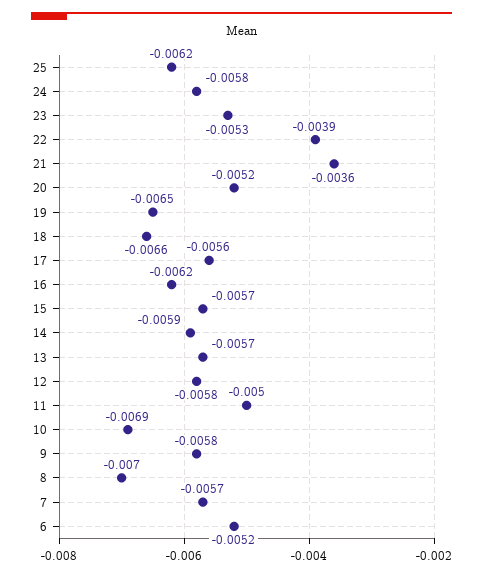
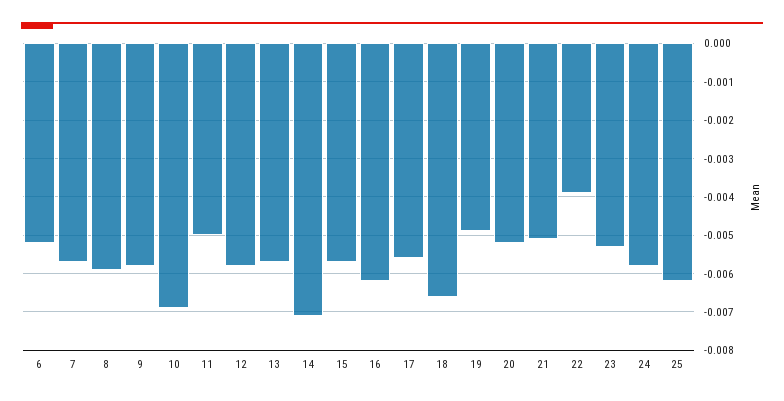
21: -0.0036 -> -0.005
19: -0.0065 -> -0.005
14: -0.0059 -> -0.007
8: -0.007 -> -0.006

